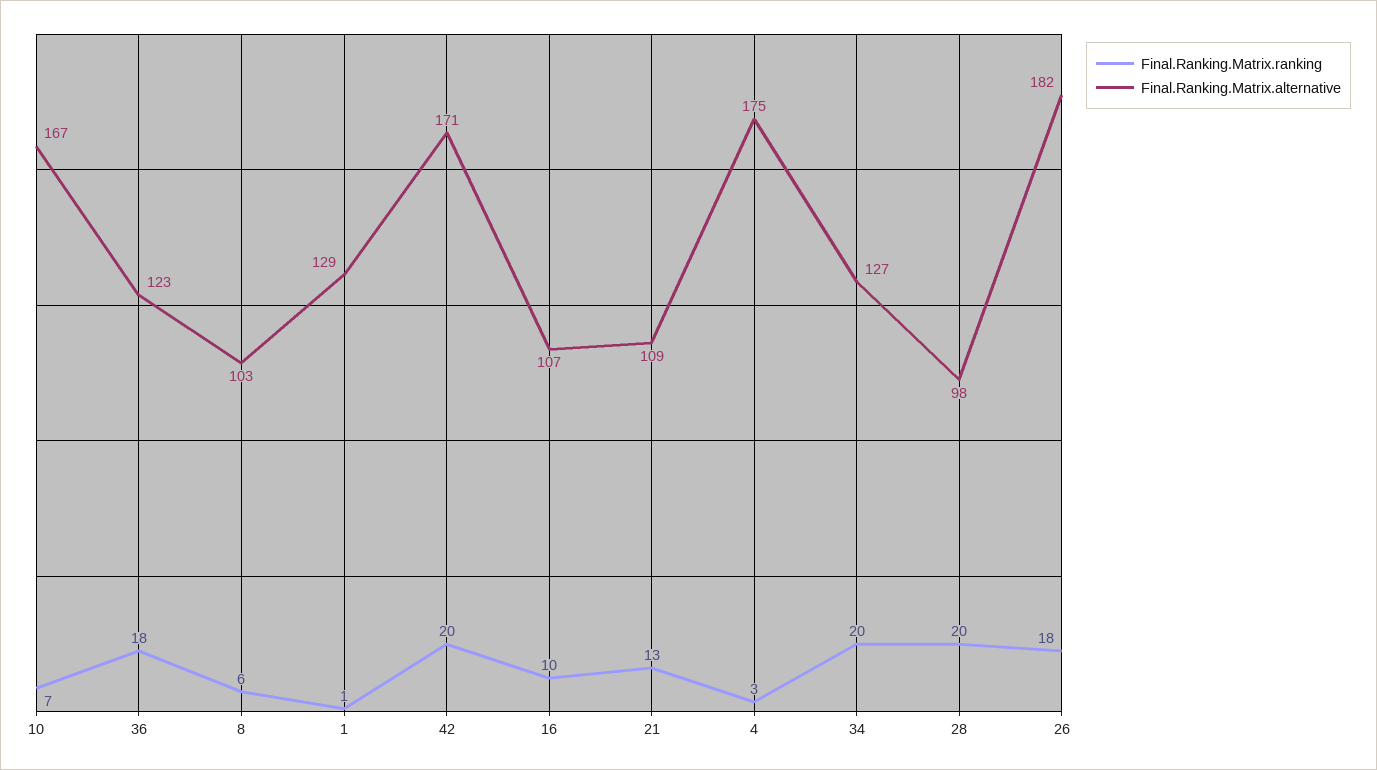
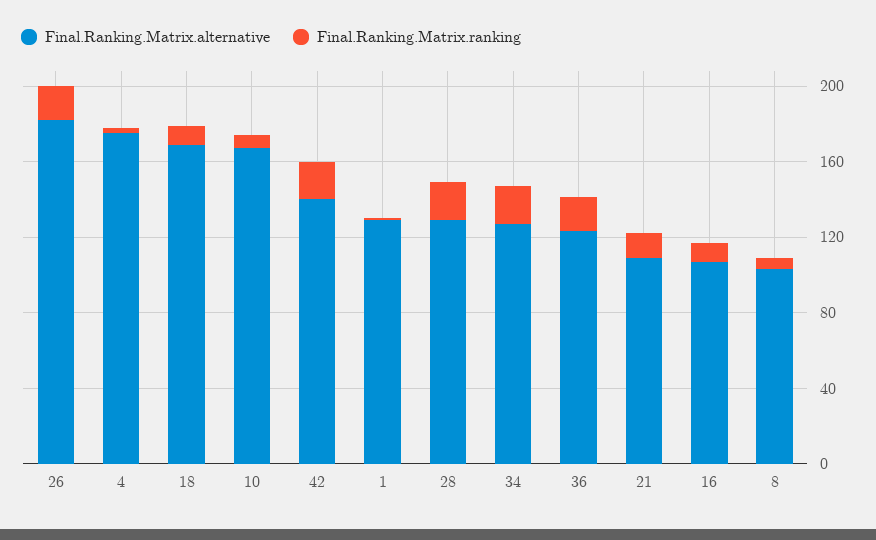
Final.Ranking.Matrix.alternative, 42: 171 -> 140
Final.Ranking.Matrix.alternative, 28: 98 -> 130
Final.Ranking.Matrix.alternative, 18: none -> 170
Final.Ranking.Matrix.ranking, 18: none -> 10

